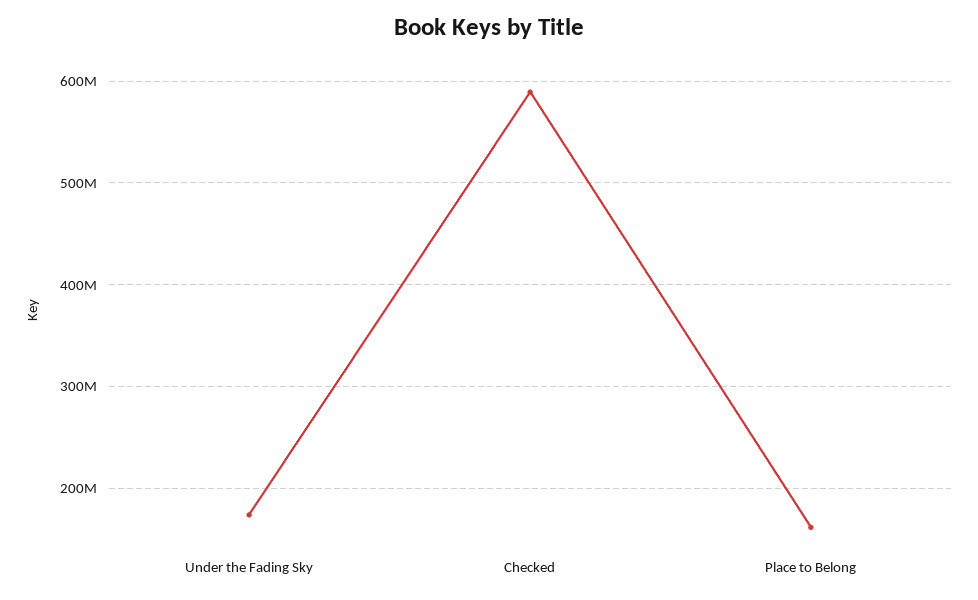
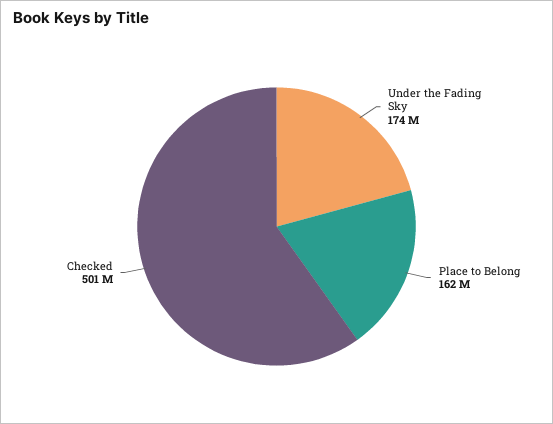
Checked: 590000000 -> 501000000

